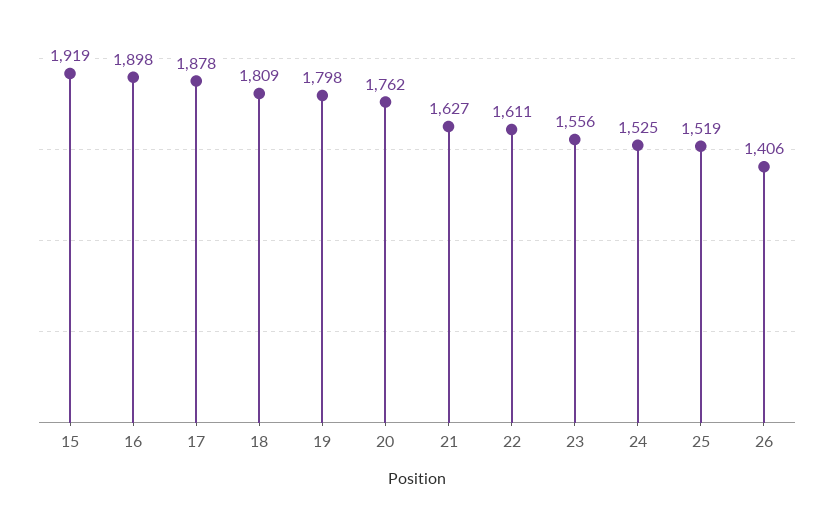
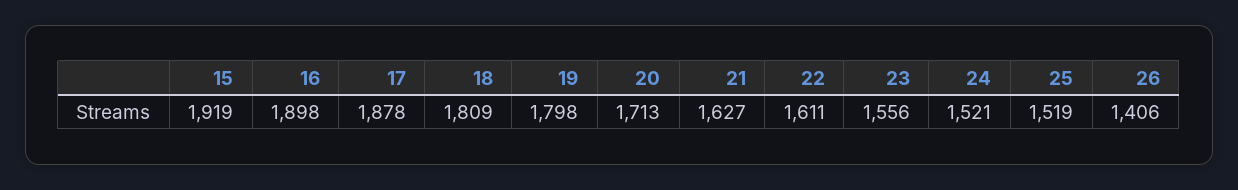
20: 1762 -> 1713
24: 1525 -> 1521

